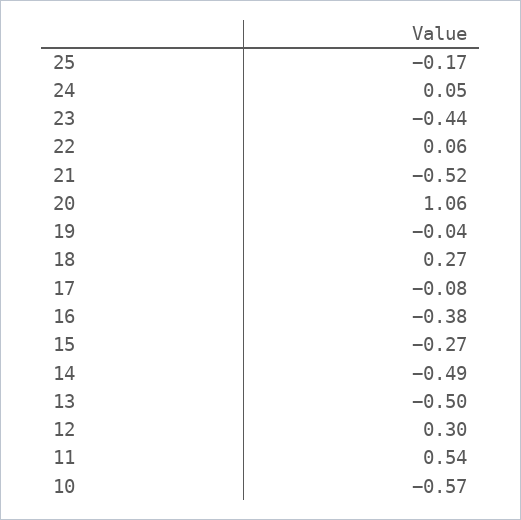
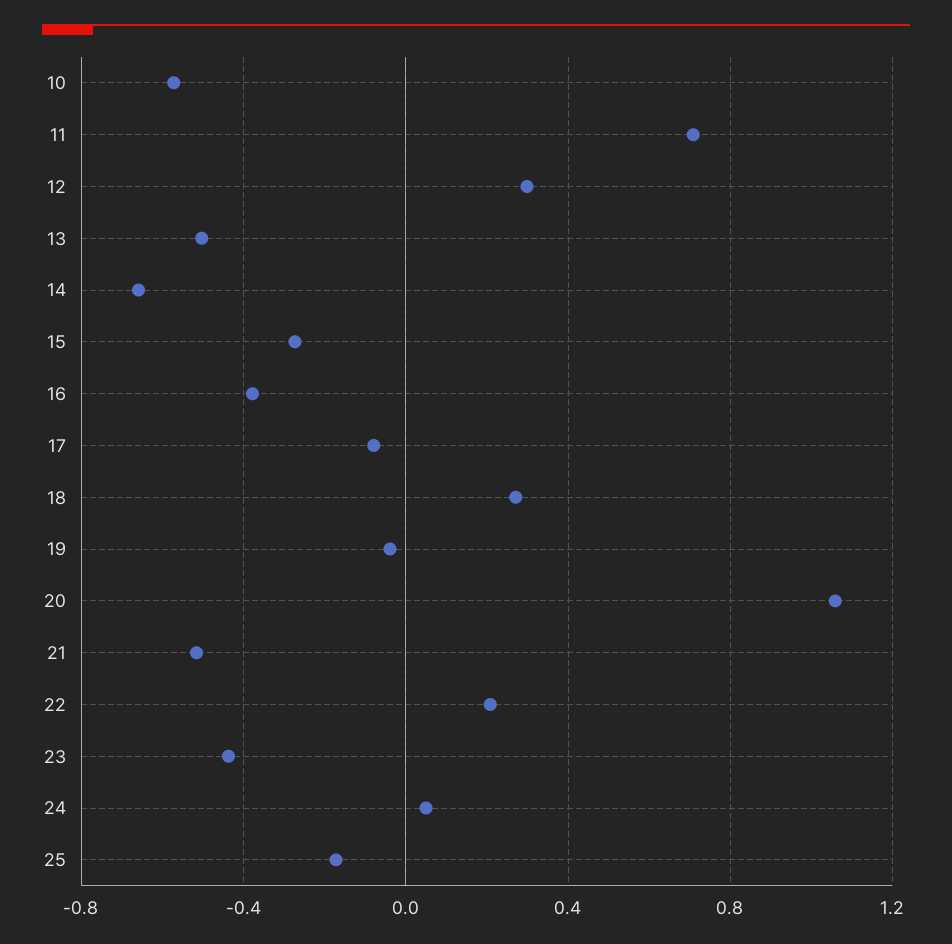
22: 0.06 -> 0.2
14: -0.49 -> -0.65
11: 0.54 -> 0.7

